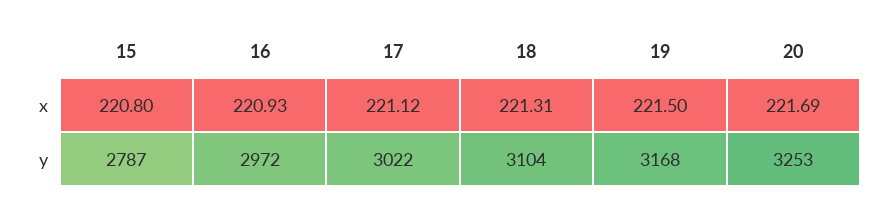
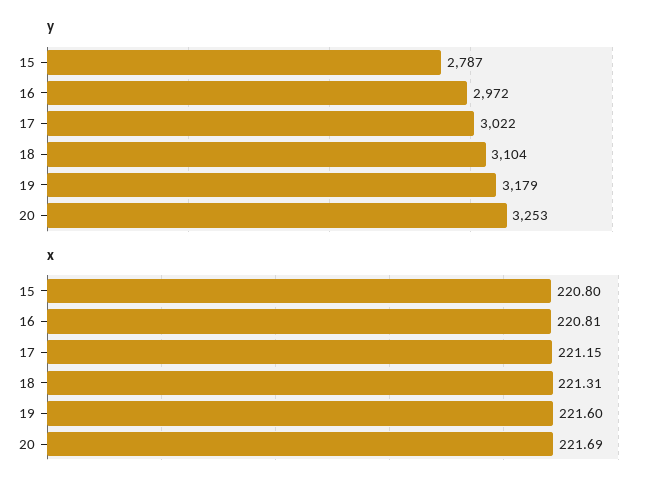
x, 16: 220.93 -> 220.81
x, 17: 221.12 -> 221.15
x, 19: 221.5 -> 221.6
y, 19: 3168 -> 3179

